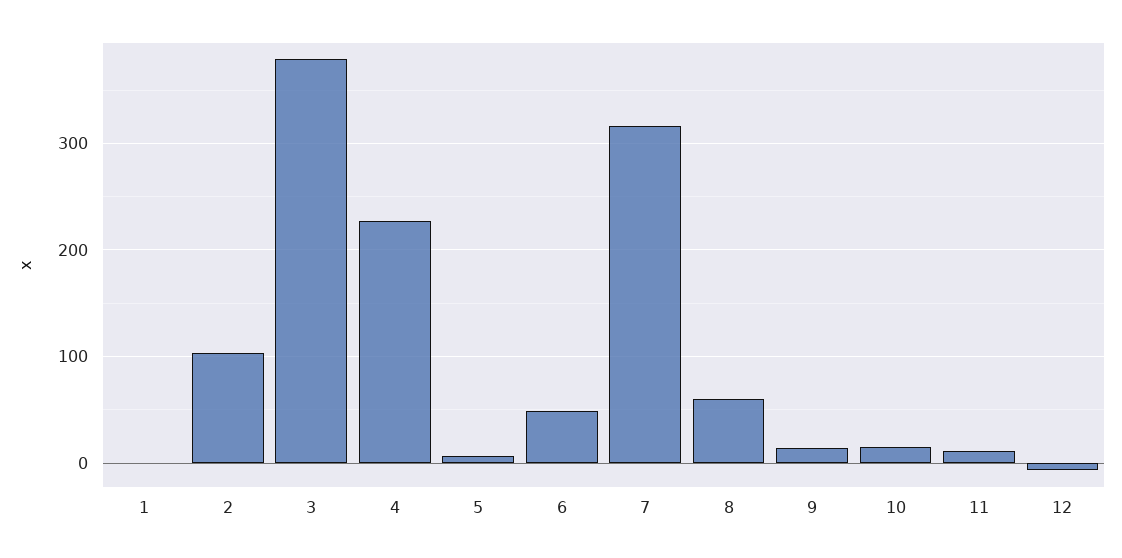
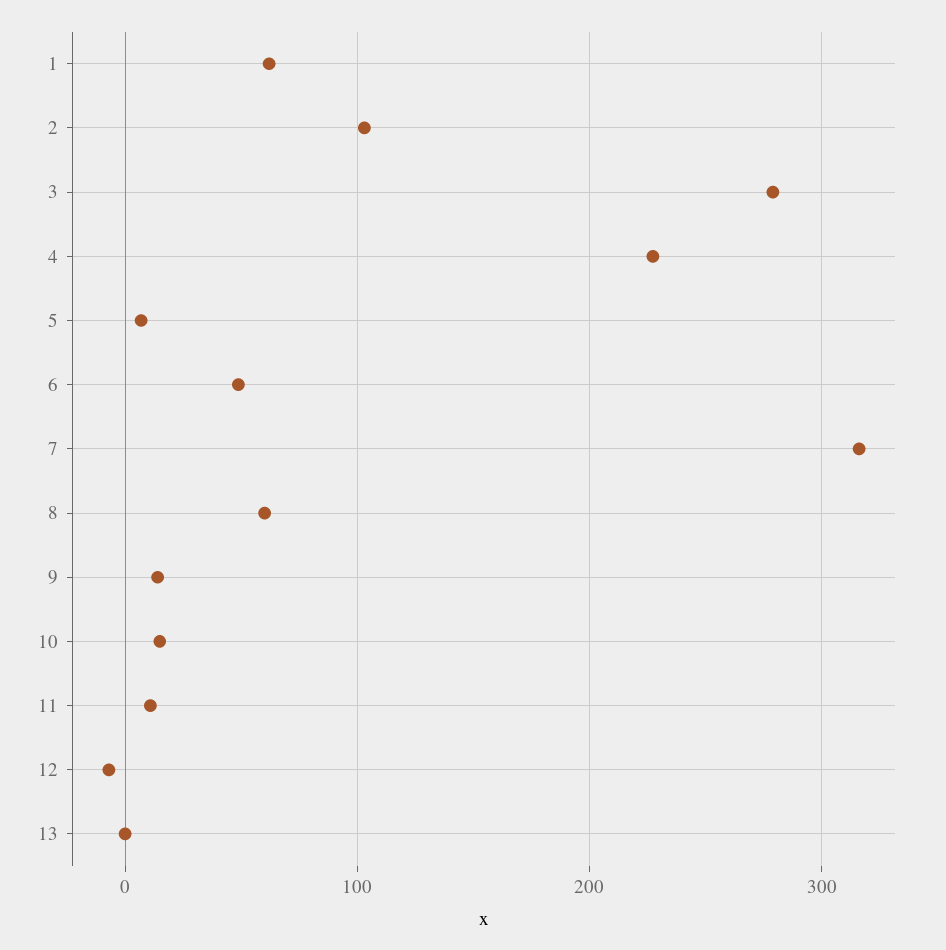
1: 0 -> 60
3: 380 -> 280
13: none -> 0

